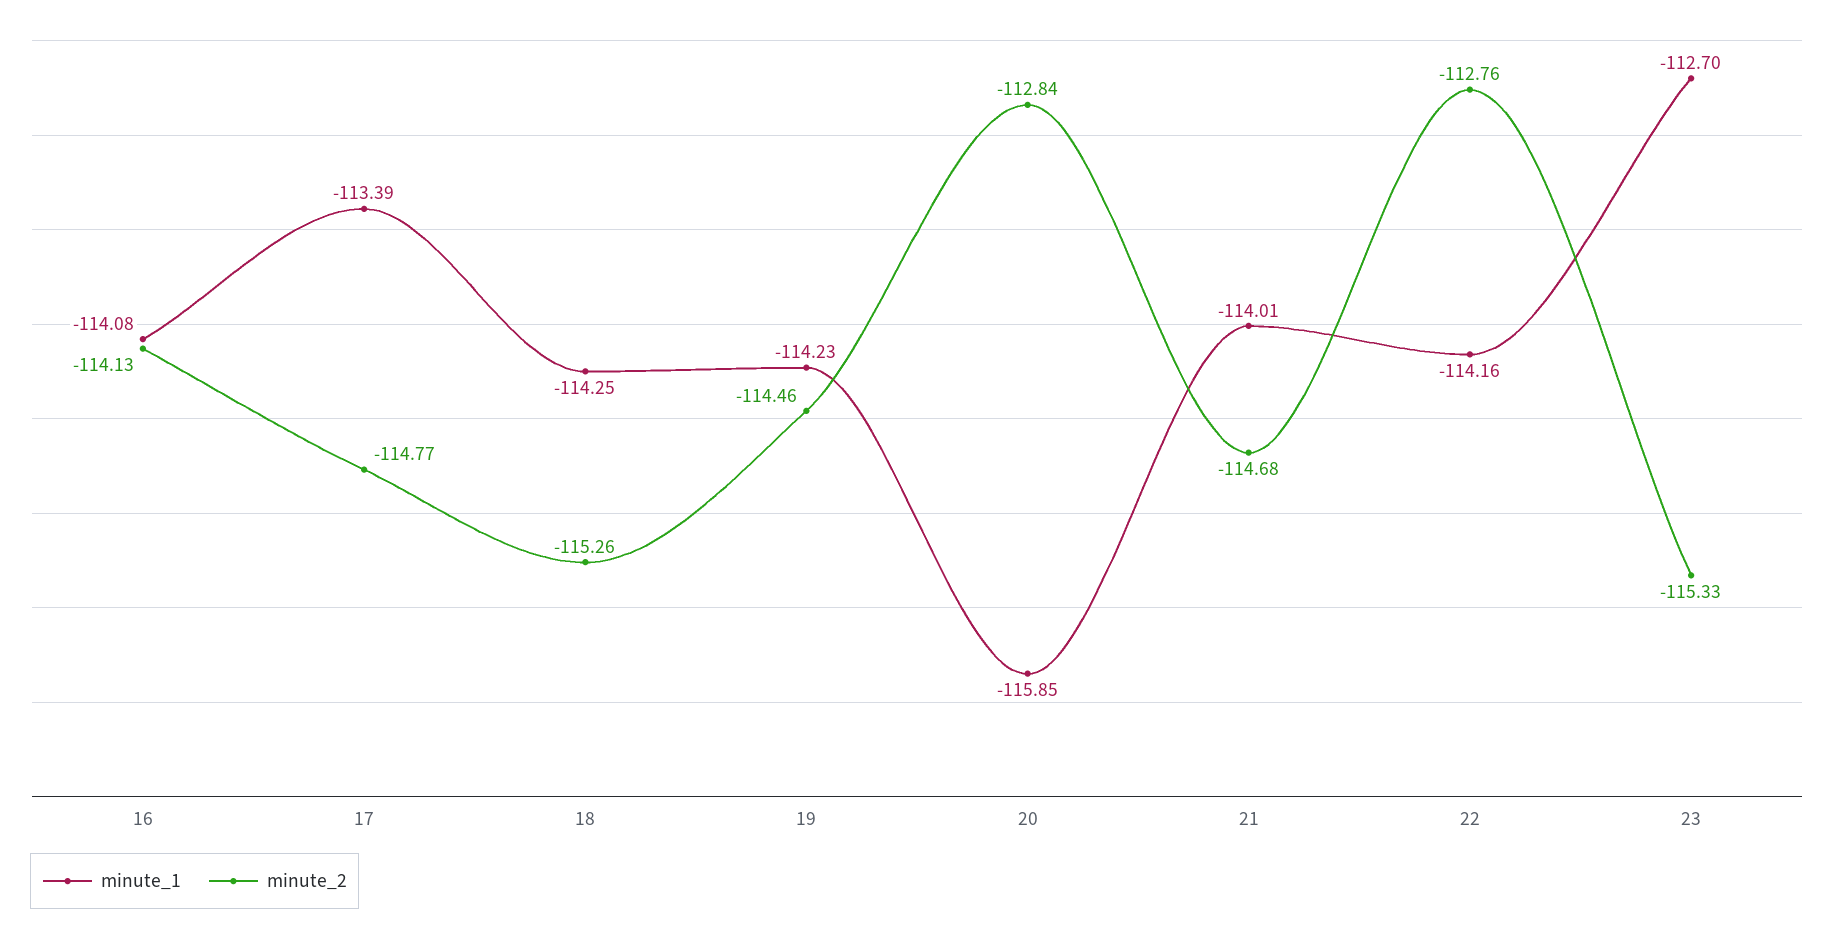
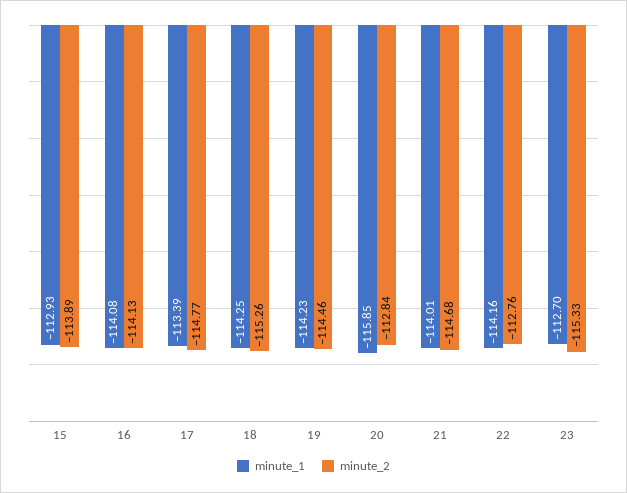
minute_1, 15: none -> -112.93
minute_2, 15: none -> -113.89

